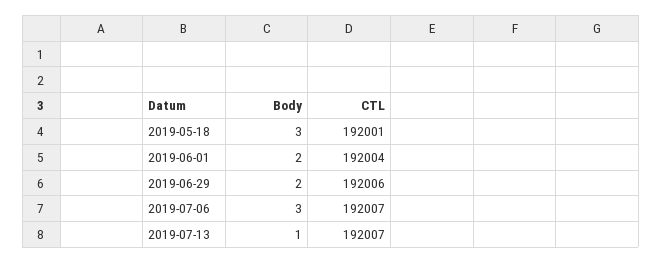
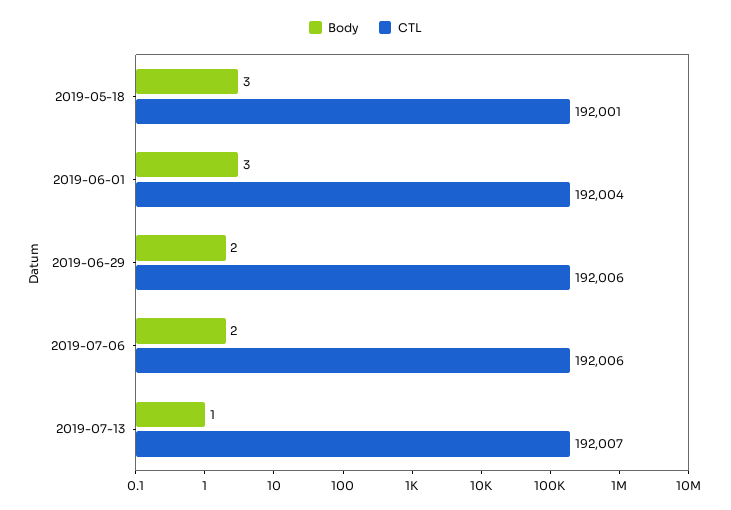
Body, 2019-06-01: 2 -> 3
Body, 2019-07-06: 3 -> 2
CTL, 2019-07-06: 192007 -> 192006

